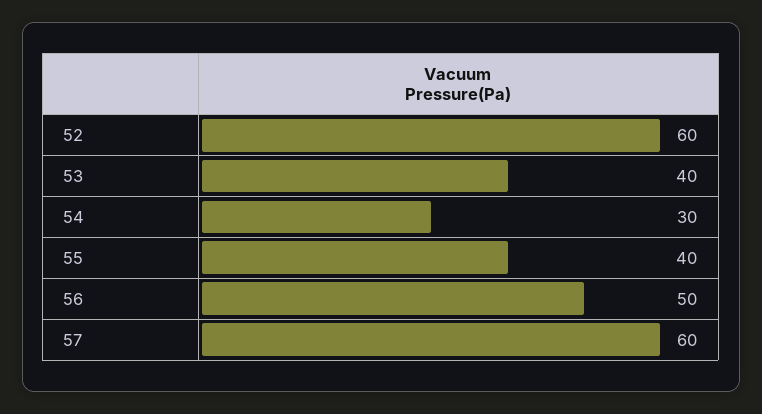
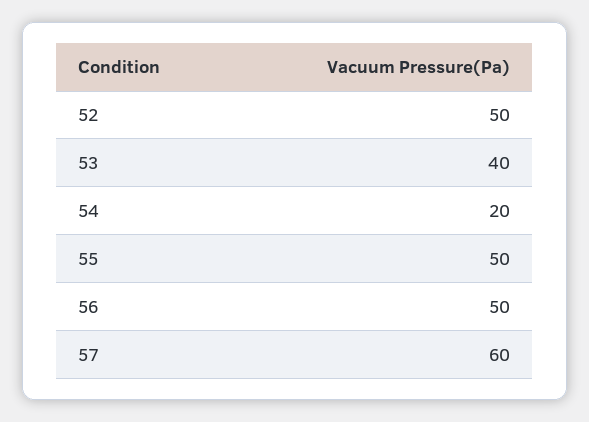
52: 60 -> 50
54: 30 -> 20
55: 40 -> 50

